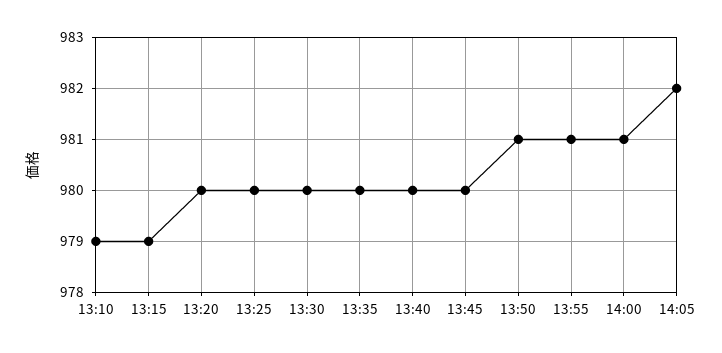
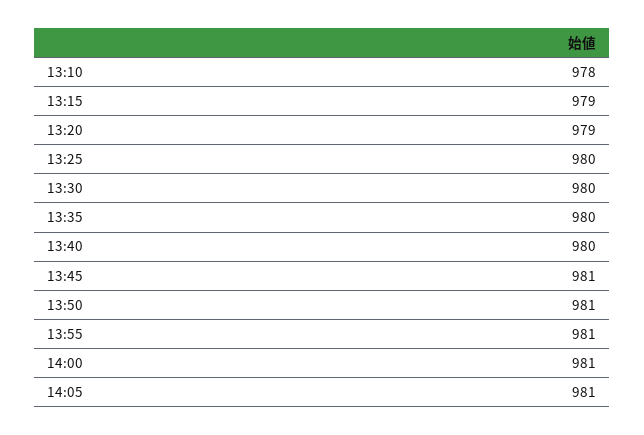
13:10: 979 -> 978
13:20: 980 -> 979
13:45: 980 -> 981
14:05: 982 -> 981

